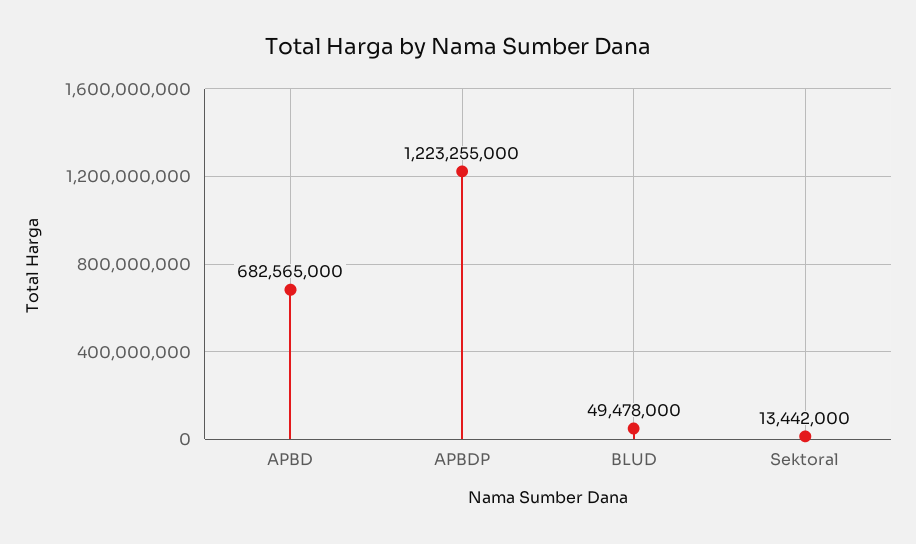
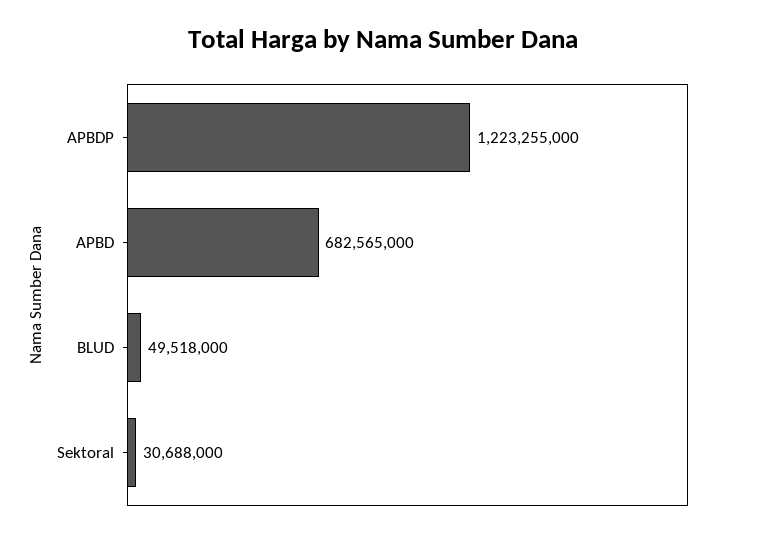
BLUD: 49478000 -> 49518000
Sektoral: 13442000 -> 30688000

